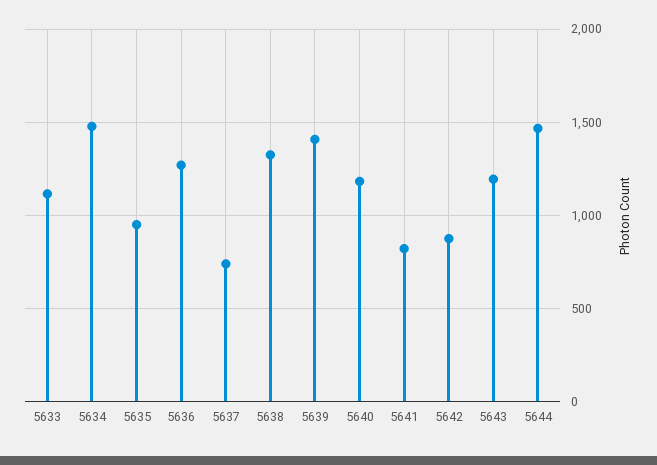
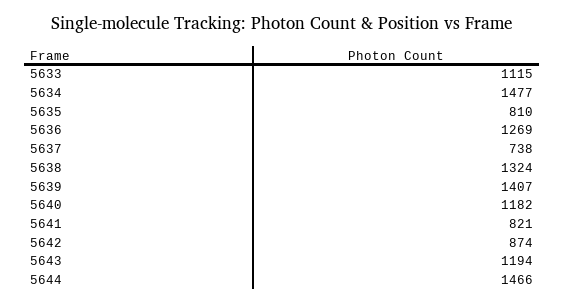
5635: 950 -> 810

